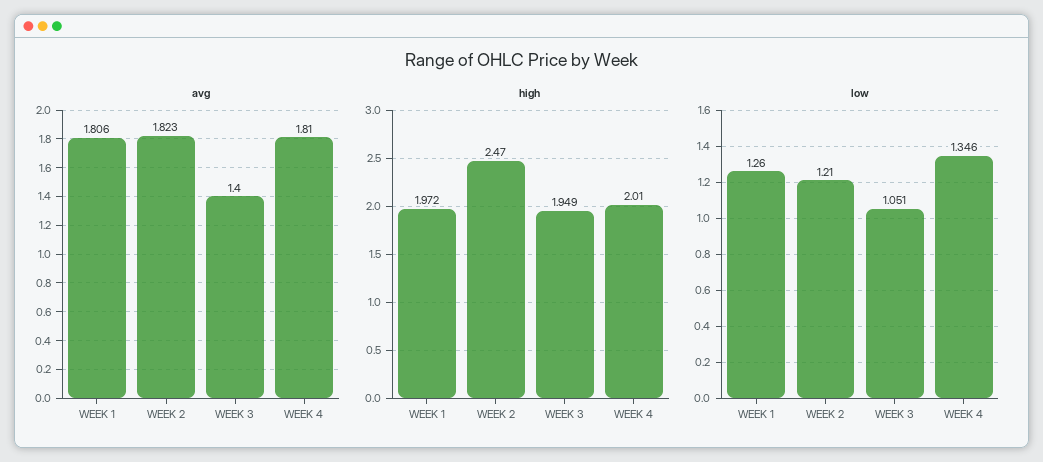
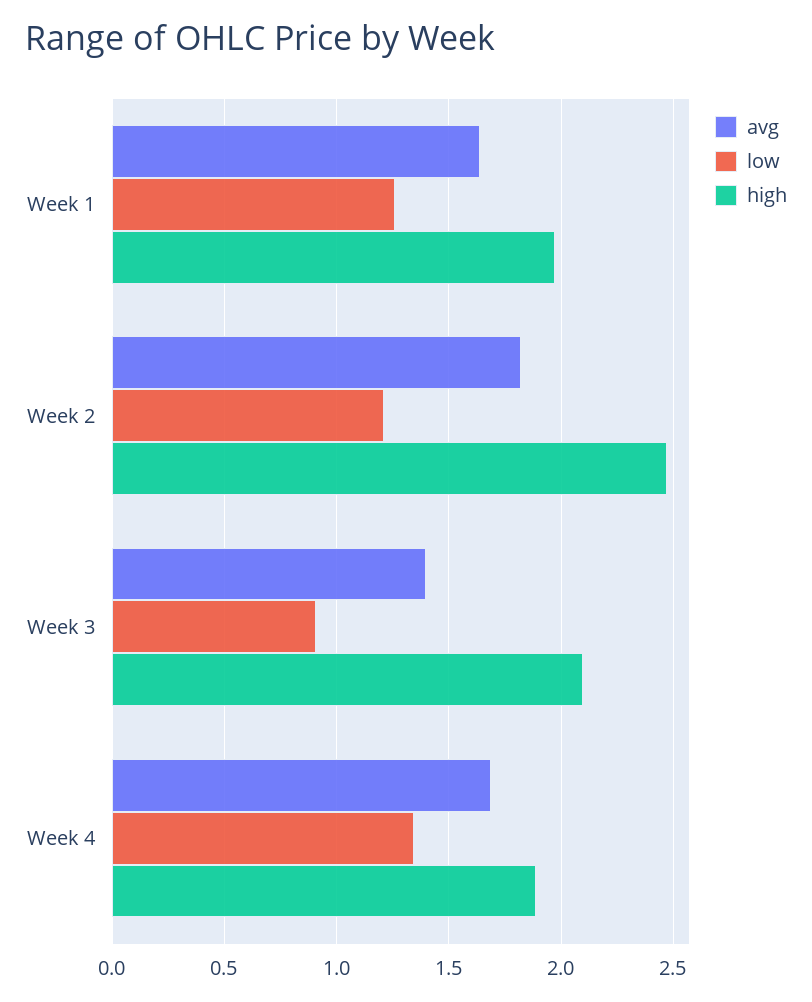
avg, WEEK 1: 1.806 -> 1.65
avg, WEEK 4: 1.81 -> 1.7
high, WEEK 3: 1.949 -> 2.1
high, WEEK 4: 2.01 -> 1.9
low, WEEK 3: 1.051 -> 0.9

